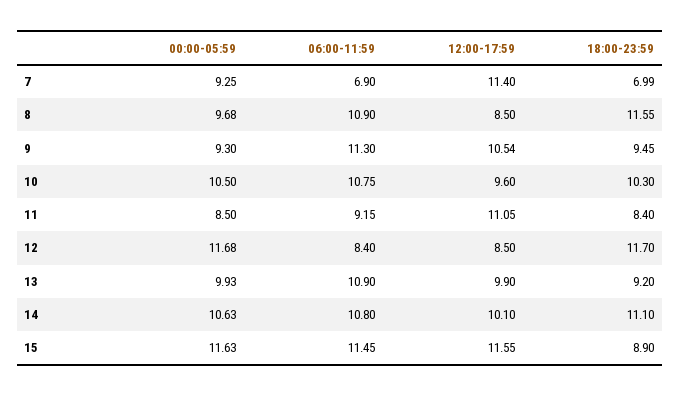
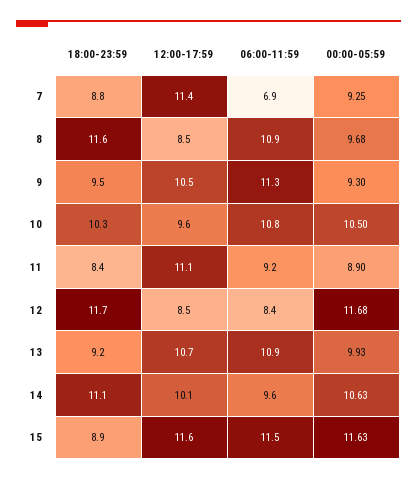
18:00-23:59, 7: 6.99 -> 8.8
00:00-05:59, 11: 8.5 -> 8.9
12:00-17:59, 13: 9.9 -> 10.7
06:00-11:59, 14: 10.8 -> 9.6

